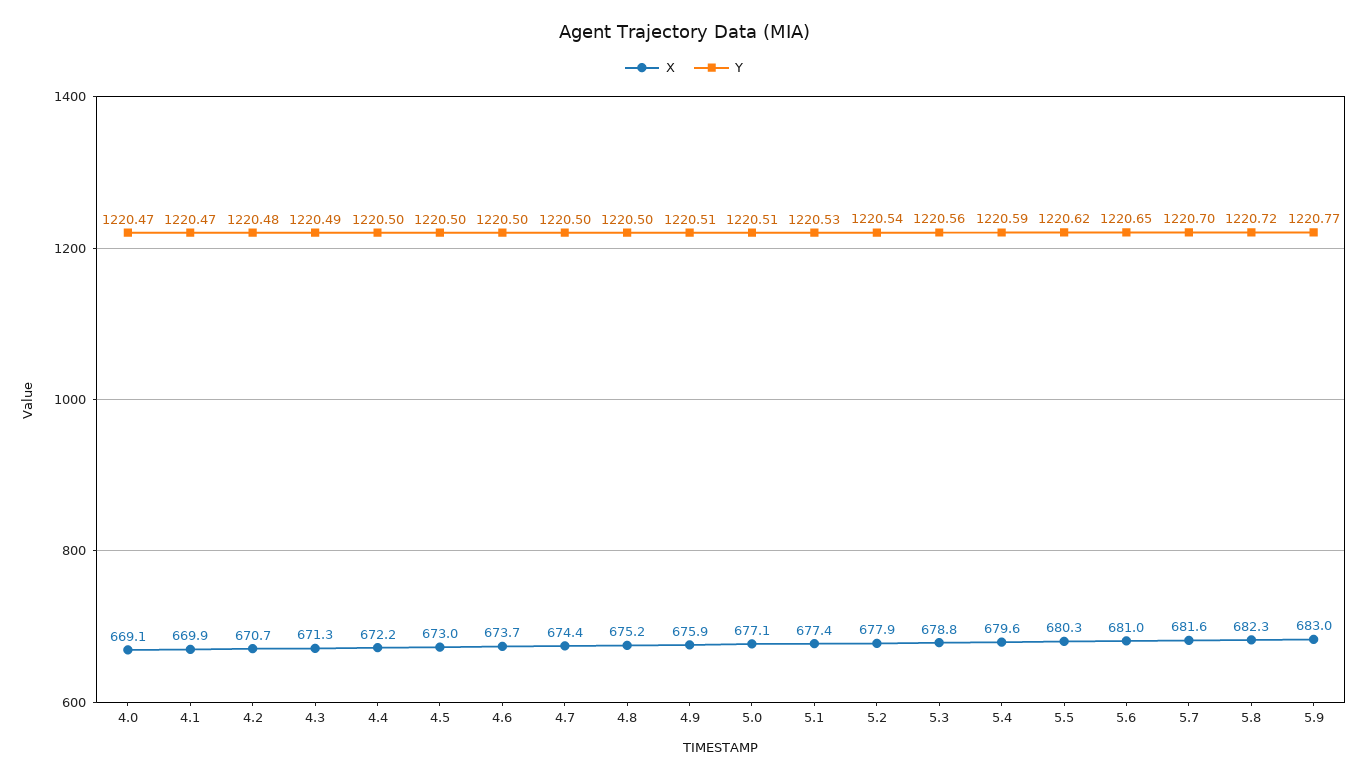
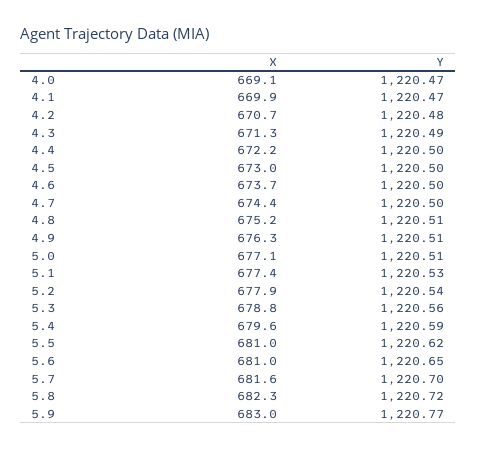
Y, 4.8: 1220.5 -> 1220.51
X, 4.9: 675.9 -> 676.3
X, 5.5: 680.3 -> 681

